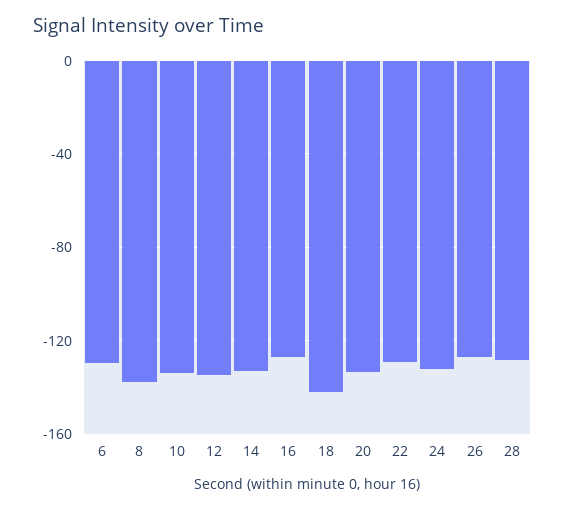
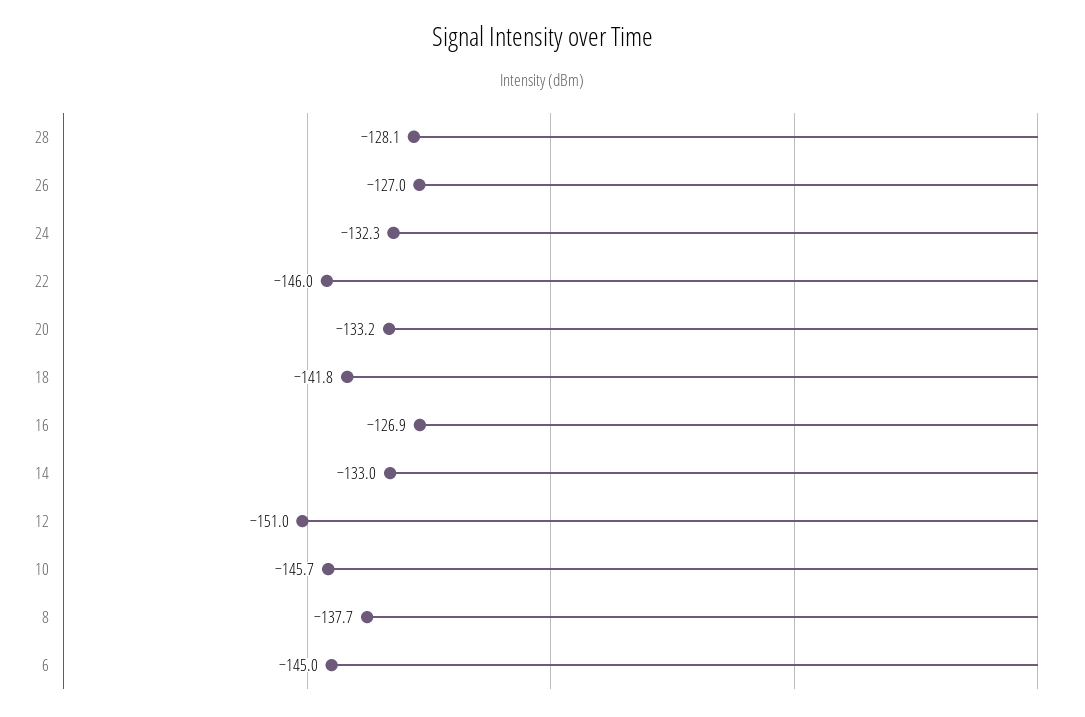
6: -130 -> -145
10: -135 -> -145.7
12: -135 -> -151
22: -130 -> -146

